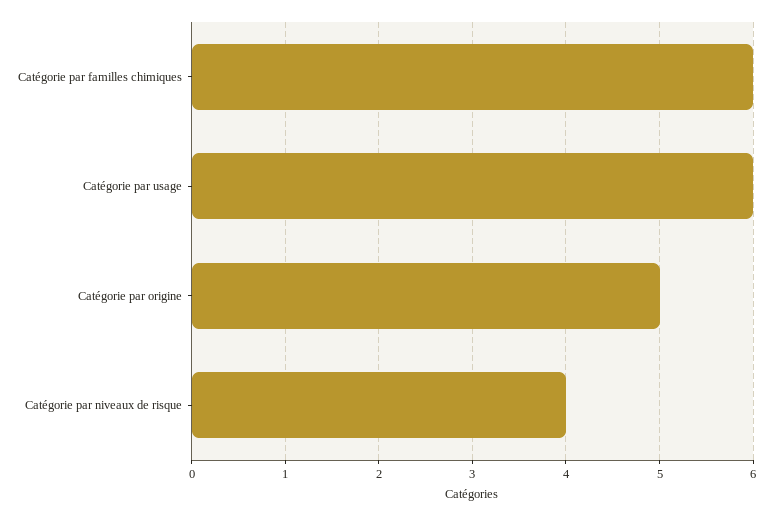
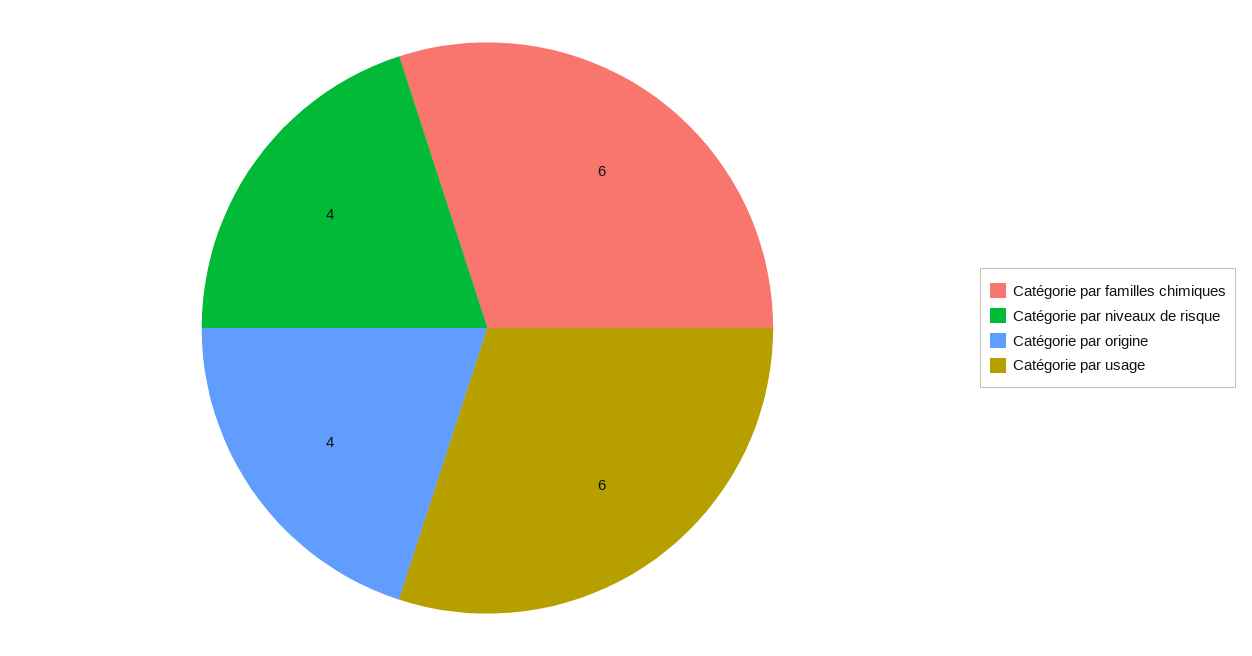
Catégorie par origine: 5 -> 4

